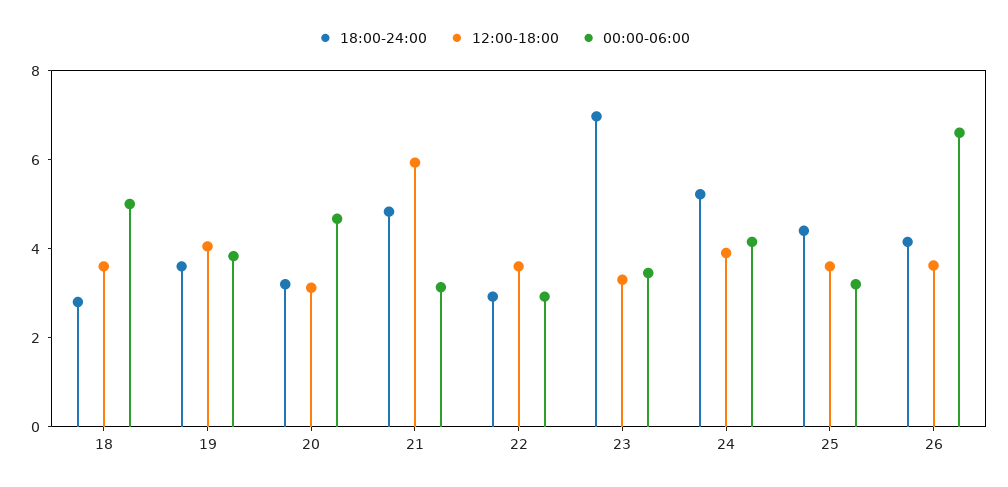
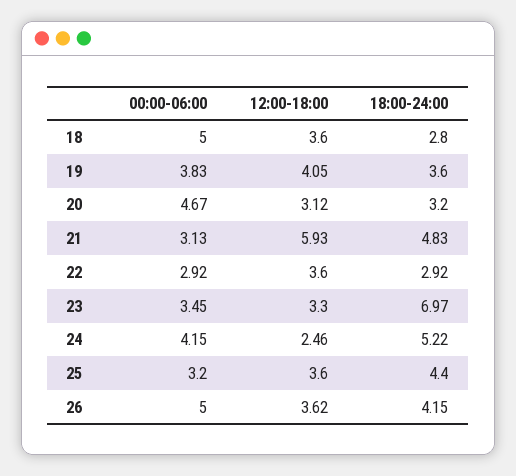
12:00-18:00, 24: 4 -> 2.46
00:00-06:00, 26: 6.5 -> 5

